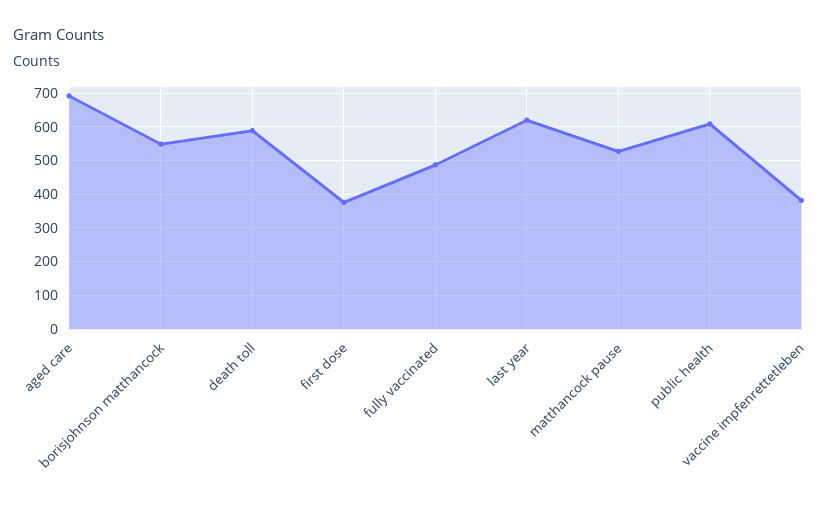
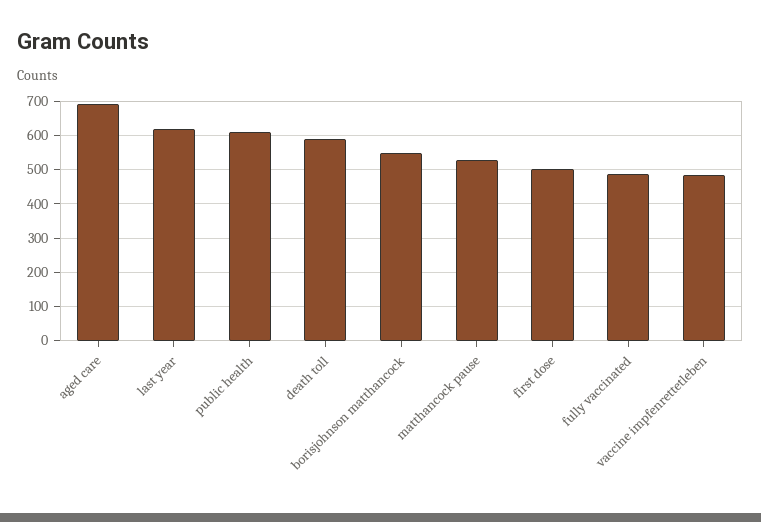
first dose: 380 -> 500
vaccine impfenrettetleben: 380 -> 480

